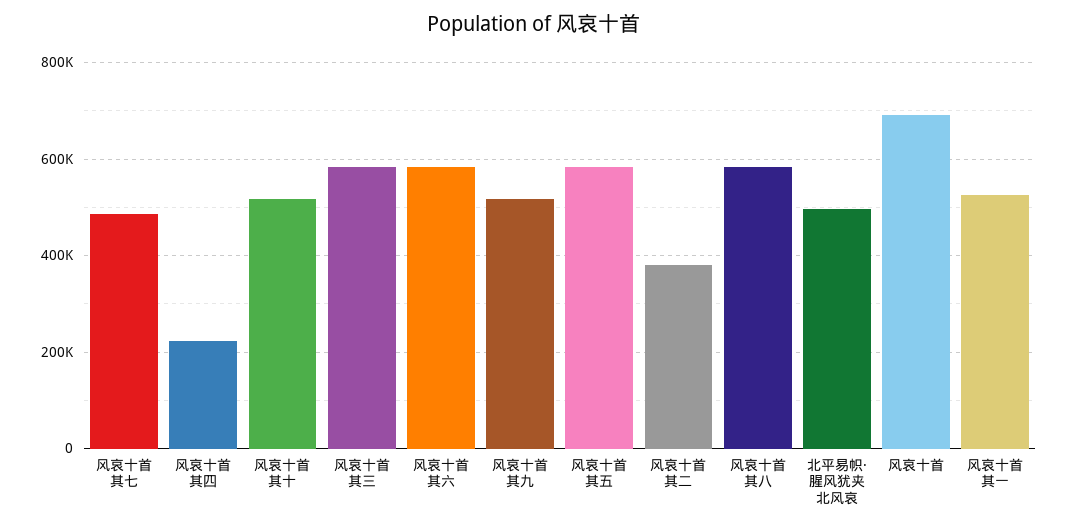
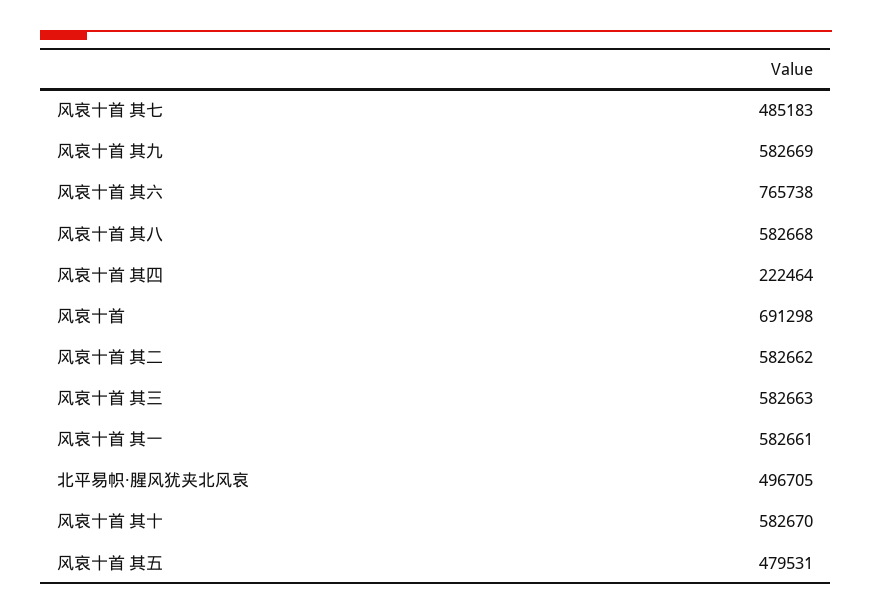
风哀十首 其十: 520000 -> 582670
风哀十首 其六: 580000 -> 765738
风哀十首 其九: 520000 -> 582669
风哀十首 其五: 580000 -> 479531
风哀十首 其二: 380000 -> 582662
风哀十首 其一: 520000 -> 582661

